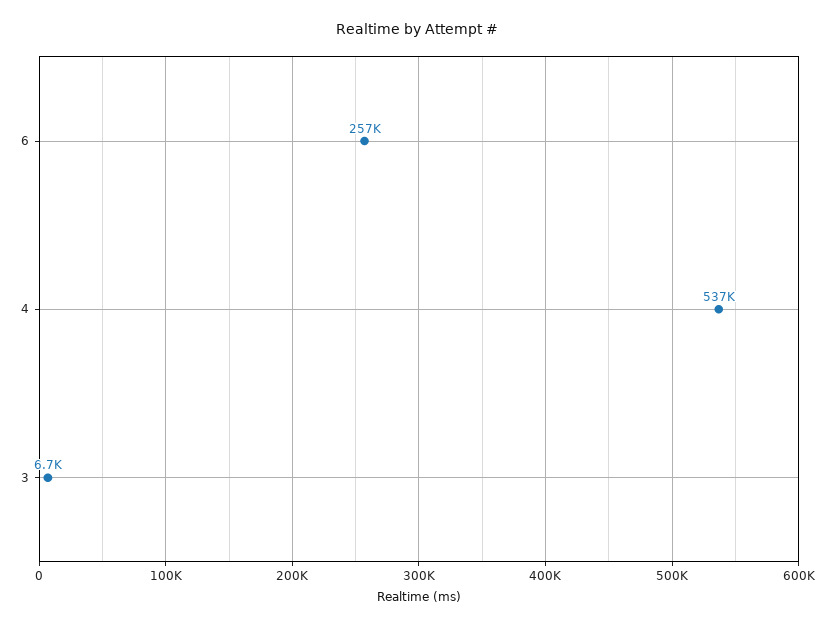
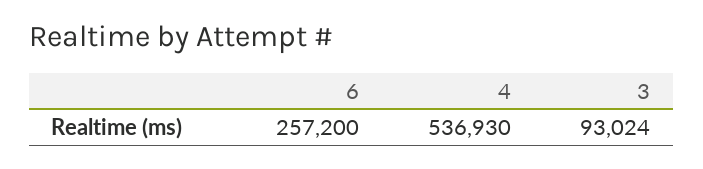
3: 6700 -> 93024

